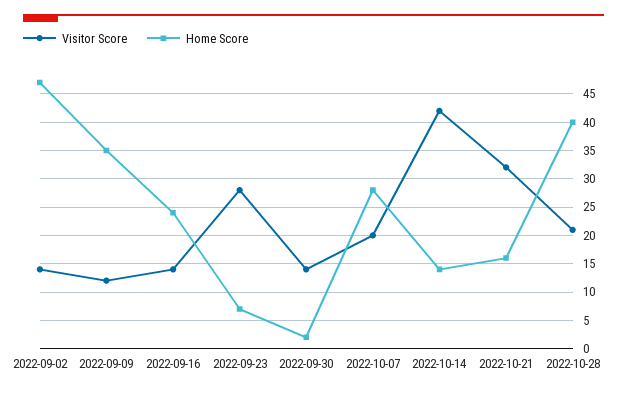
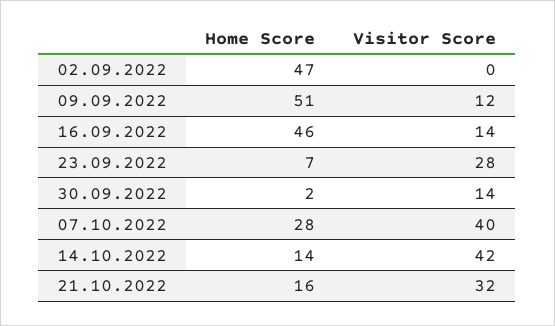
Visitor Score, 2022-09-02: 15 -> 0
Home Score, 2022-09-09: 35 -> 51
Home Score, 2022-09-16: 25 -> 46
Visitor Score, 2022-10-07: 20 -> 40
Visitor Score, 2022-10-28: 20 -> none
Home Score, 2022-10-28: 40 -> none

